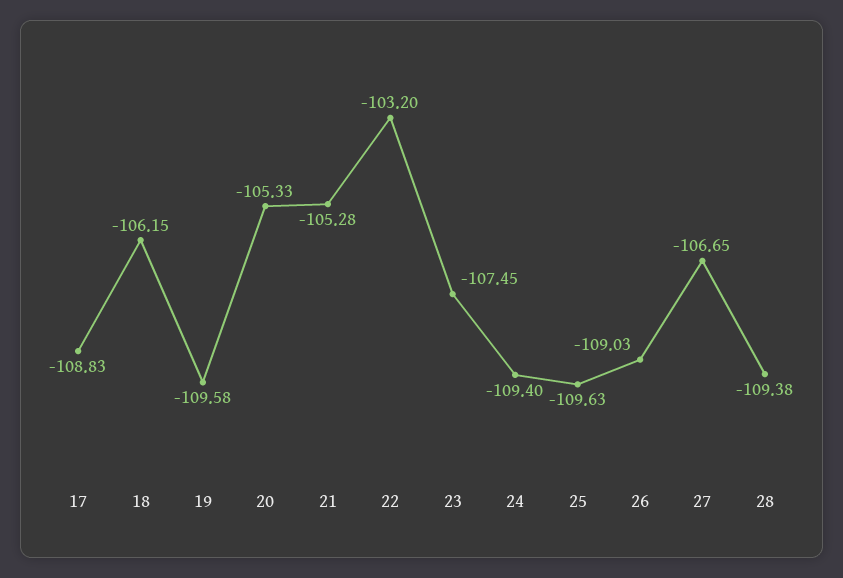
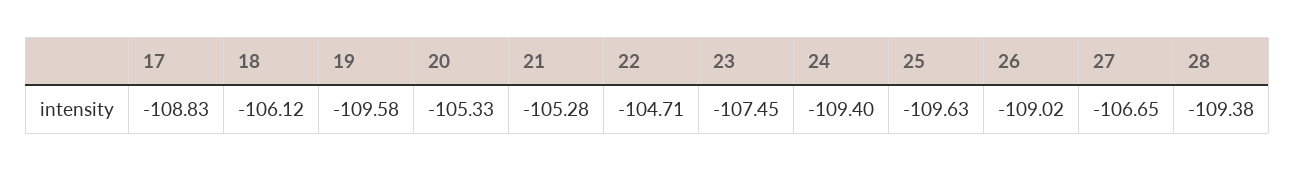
18: -106.15 -> -106.12
22: -103.2 -> -104.71
26: -109.03 -> -109.02

